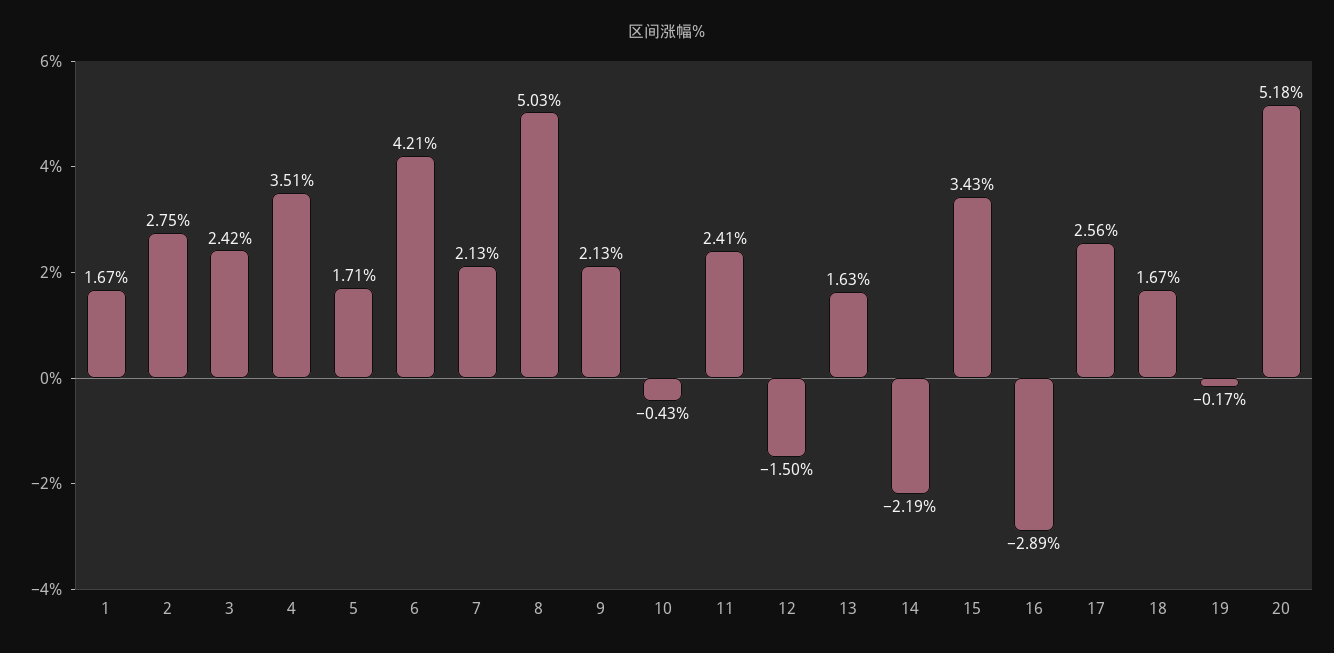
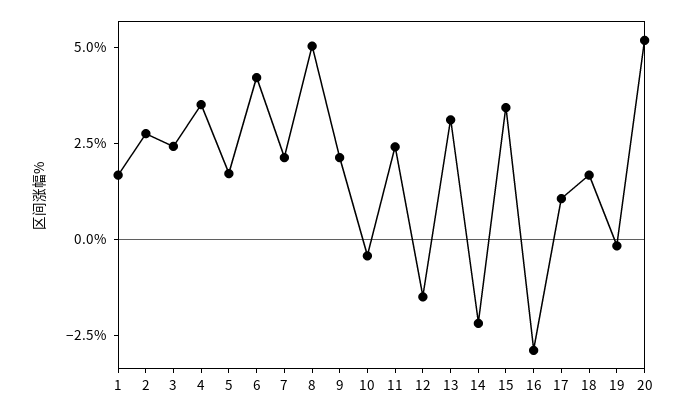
13: 1.63 -> 3
17: 2.56 -> 1

